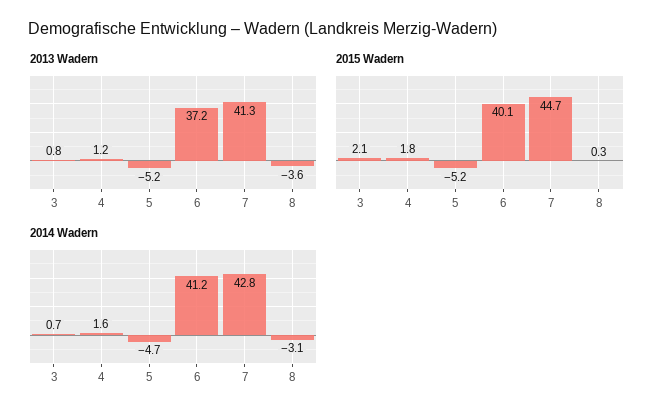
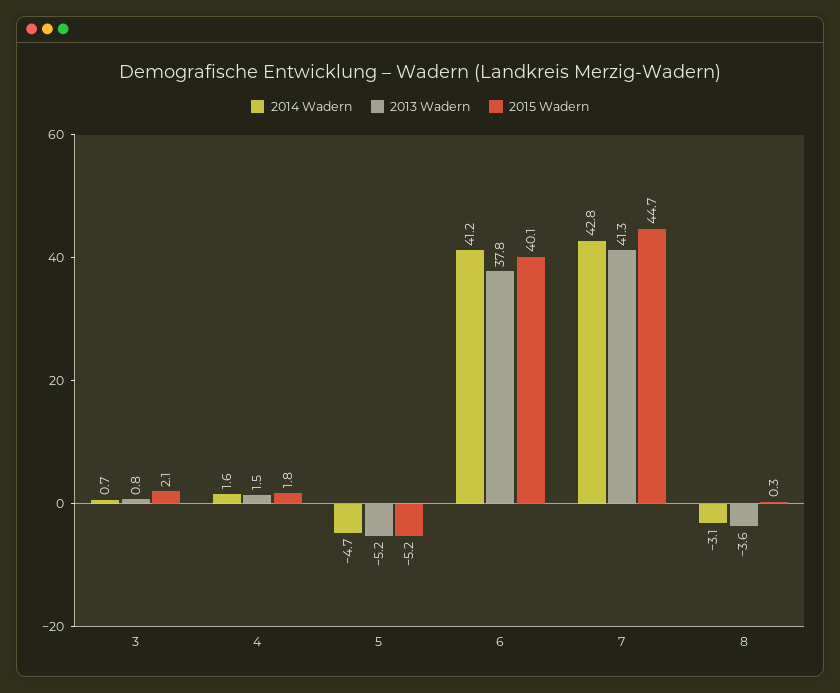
2013 Wadern, 4: 1.2 -> 1.5
2013 Wadern, 6: 37.2 -> 37.8

